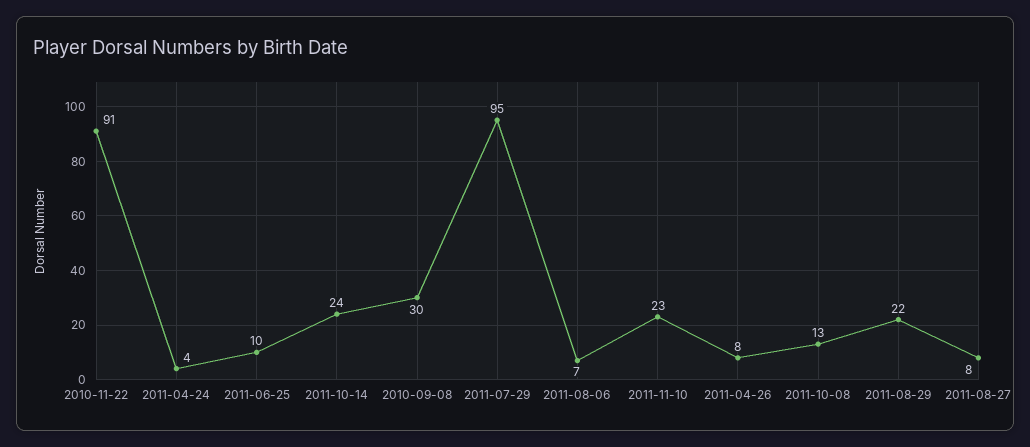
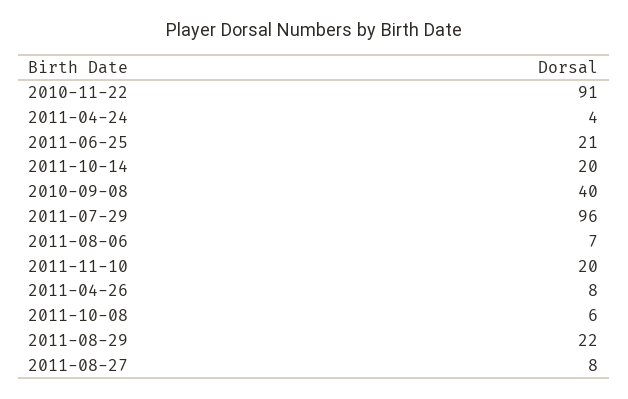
2011-06-25: 10 -> 21
2011-10-14: 24 -> 20
2010-09-08: 30 -> 40
2011-07-29: 95 -> 96
2011-11-10: 23 -> 20
2011-10-08: 13 -> 6

